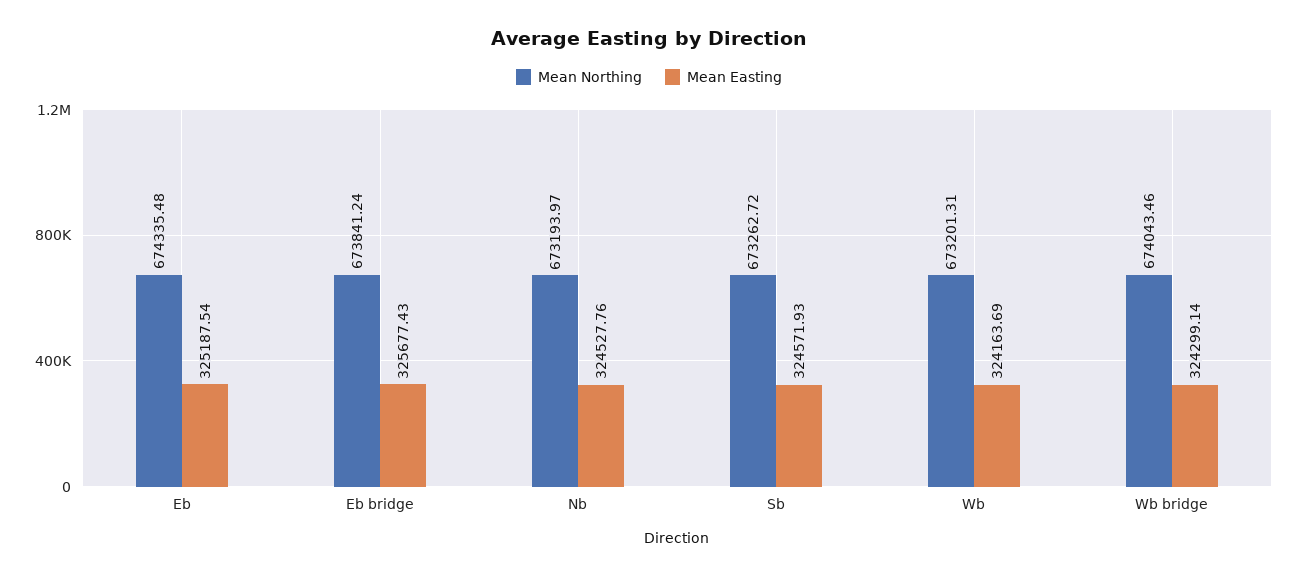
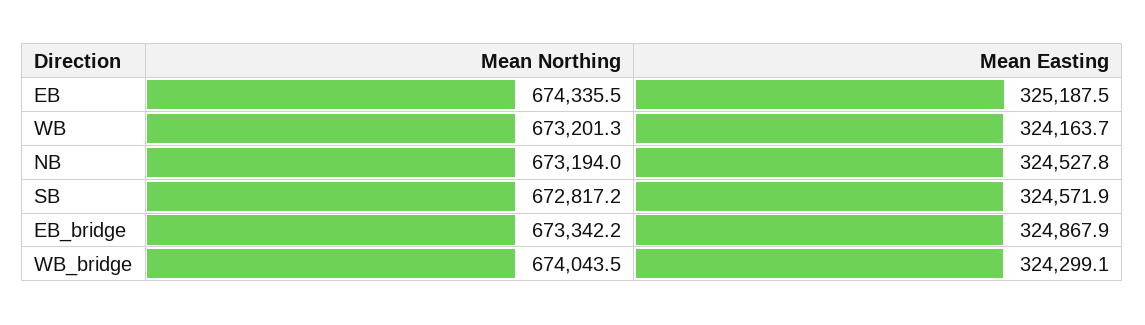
Mean Northing, Eb bridge: 673841.24 -> 673342.2
Mean Easting, Eb bridge: 325677.43 -> 324867.9
Mean Northing, Sb: 673262.72 -> 672817.2

